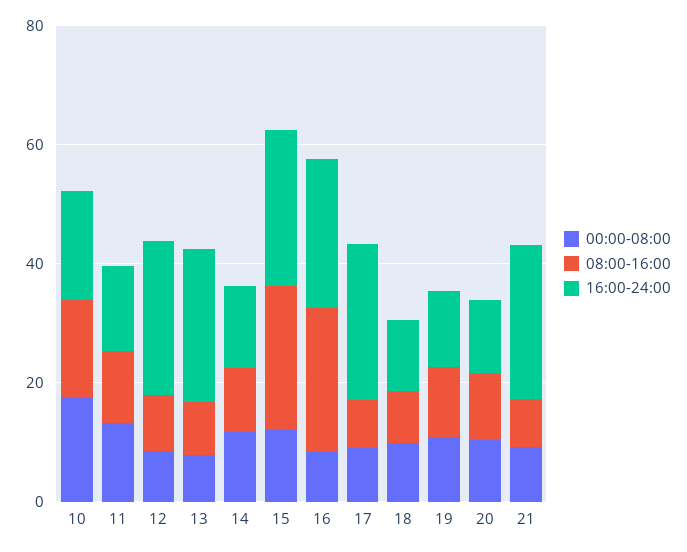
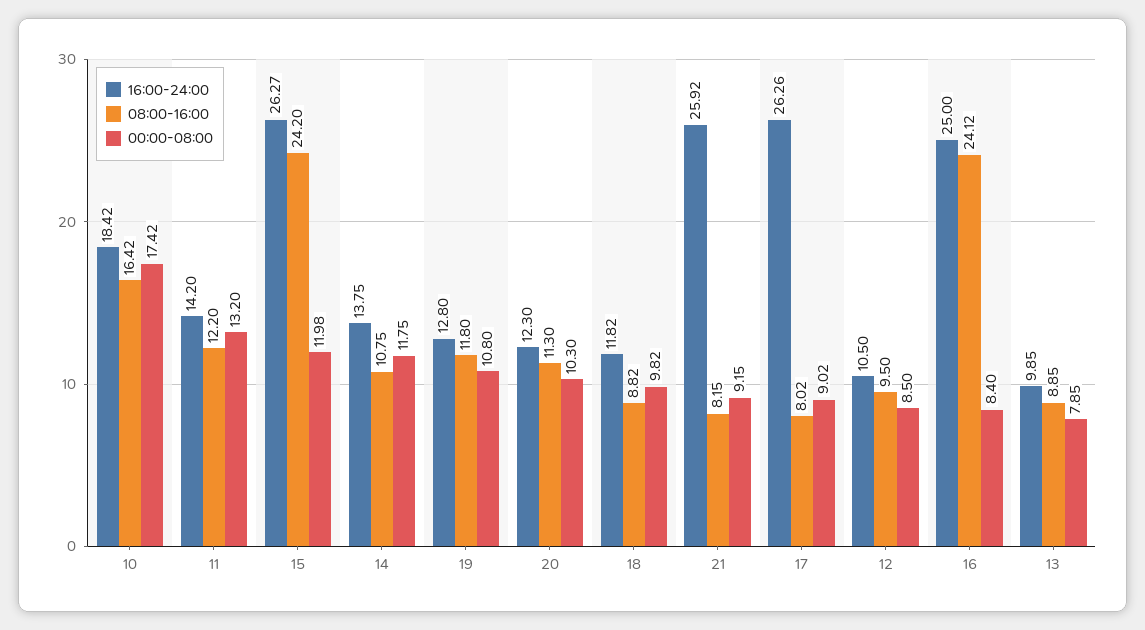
16:00-24:00, 12: 25 -> 10.5
16:00-24:00, 13: 25 -> 9.85

